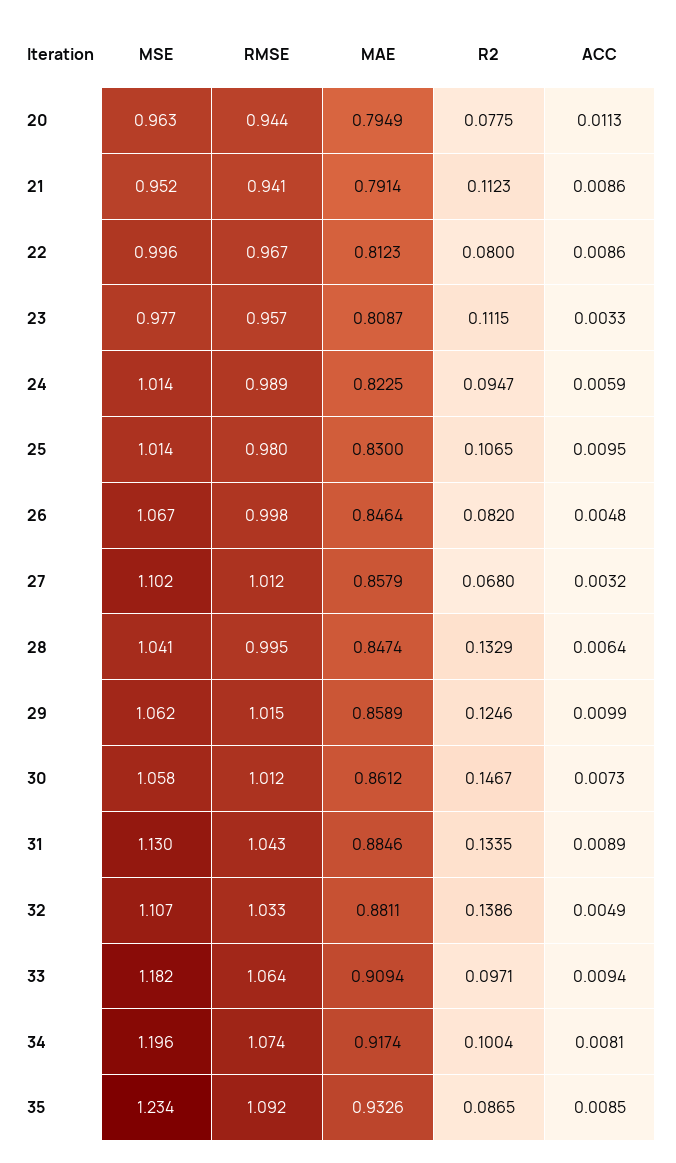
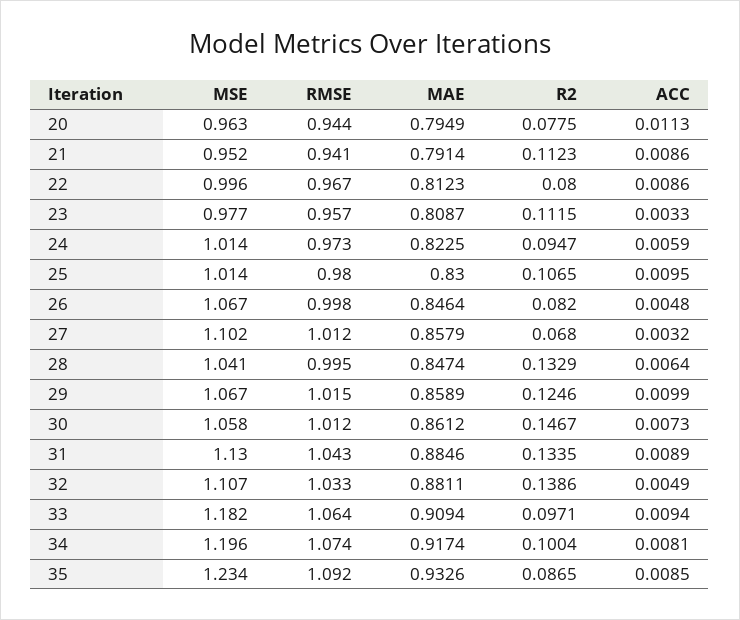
RMSE, 24: 0.989 -> 0.973
MSE, 29: 1.062 -> 1.067

